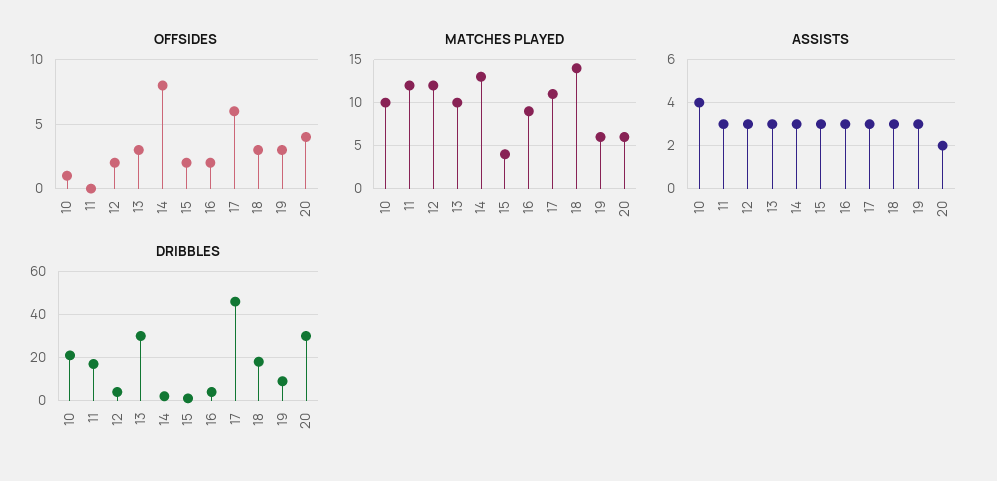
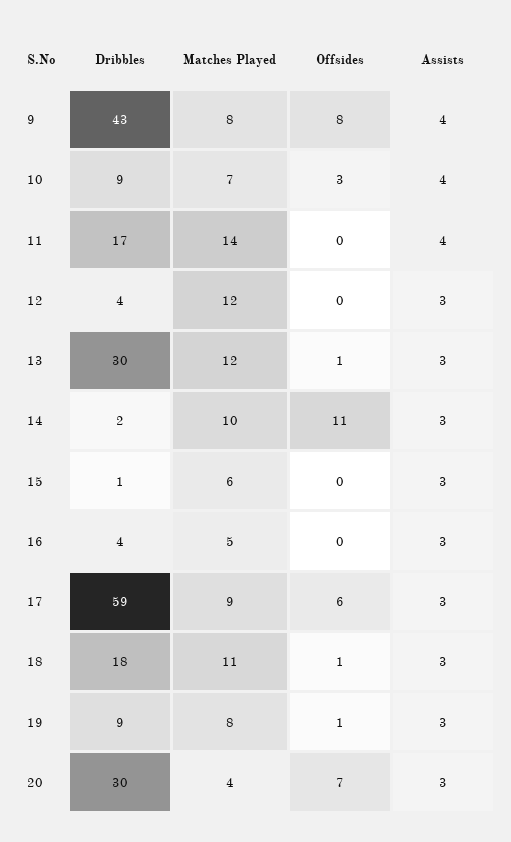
OFFSIDES, 10: 1 -> 3
OFFSIDES, 12: 2 -> 0
OFFSIDES, 13: 3 -> 1
OFFSIDES, 14: 8 -> 11
OFFSIDES, 15: 2 -> 0
OFFSIDES, 16: 2 -> 0
OFFSIDES, 18: 3 -> 1
OFFSIDES, 19: 3 -> 1
OFFSIDES, 20: 4 -> 7
MATCHES PLAYED, 10: 10 -> 7
MATCHES PLAYED, 11: 12 -> 14
MATCHES PLAYED, 13: 10 -> 12
MATCHES PLAYED, 14: 13 -> 10
MATCHES PLAYED, 15: 4 -> 6
MATCHES PLAYED, 16: 9 -> 5
MATCHES PLAYED, 17: 11 -> 9
MATCHES PLAYED, 18: 14 -> 11
MATCHES PLAYED, 19: 6 -> 8
MATCHES PLAYED, 20: 6 -> 4
ASSISTS, 11: 3 -> 4
ASSISTS, 20: 2 -> 3
DRIBBLES, 10: 20 -> 9
DRIBBLES, 17: 45 -> 59
DRIBBLES, 9: none -> 43
MATCHES PLAYED, 9: none -> 8
OFFSIDES, 9: none -> 8
ASSISTS, 9: none -> 4

